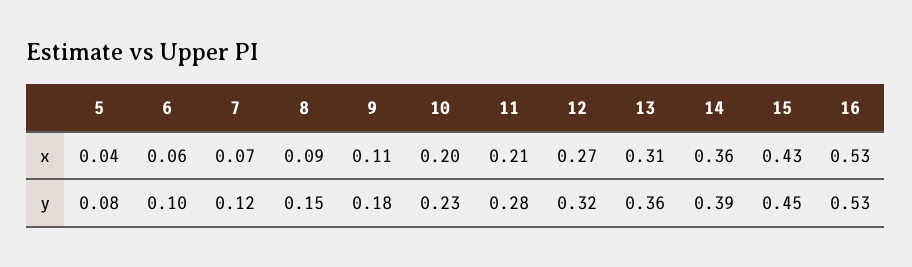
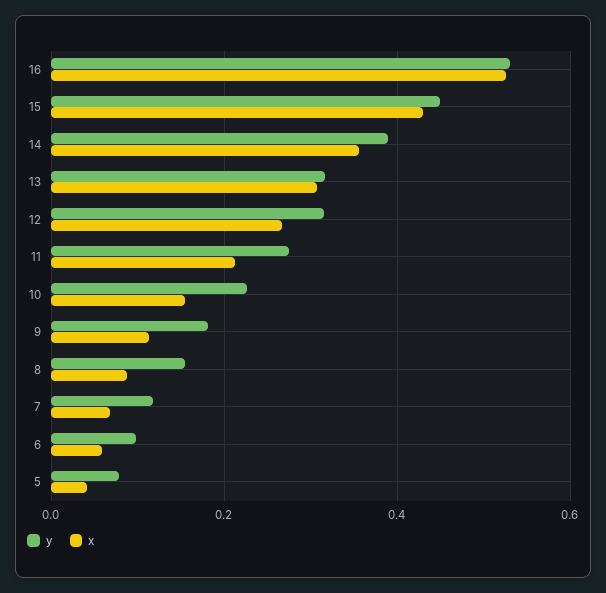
x, 10: 0.2 -> 0.16
y, 13: 0.36 -> 0.32

